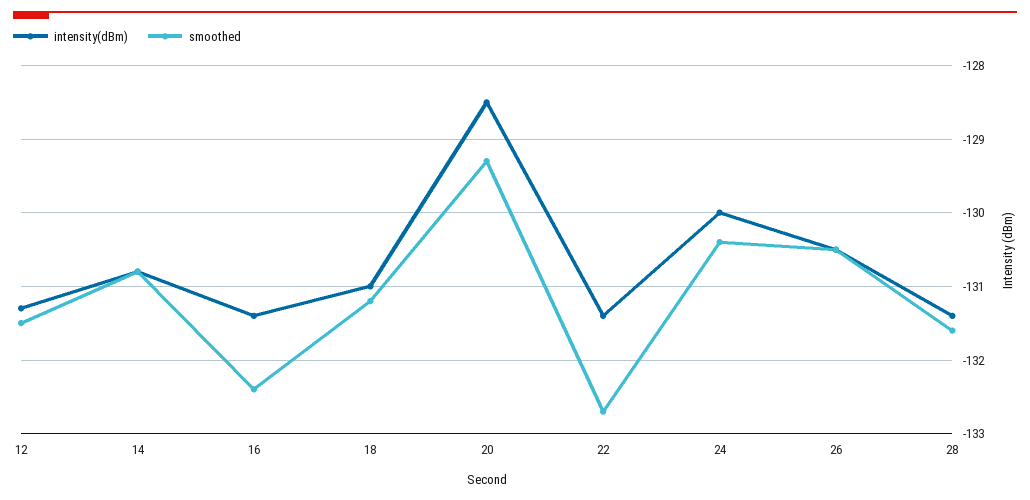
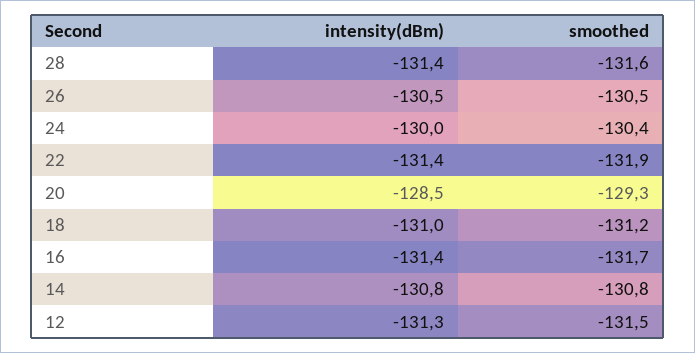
smoothed, 16: -132.4 -> -131.7
smoothed, 22: -132.7 -> -131.9

